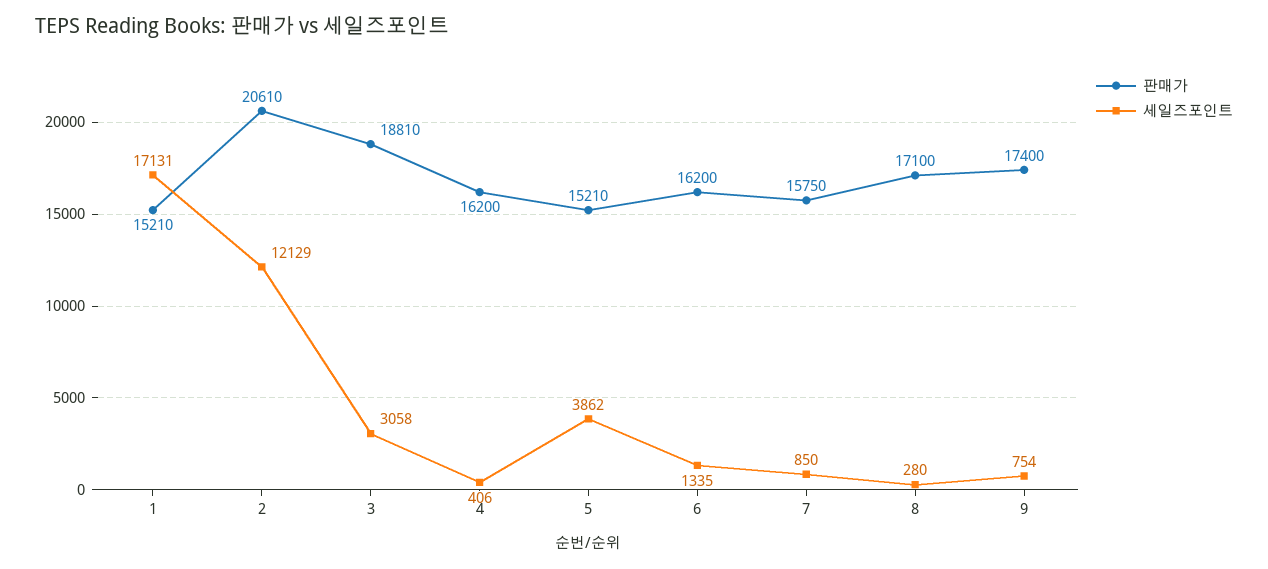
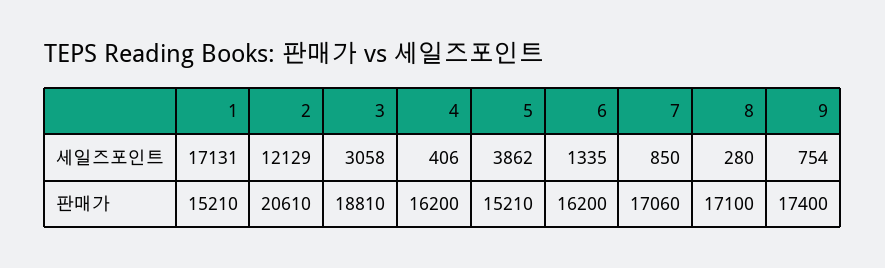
판매가, 7: 15750 -> 17060

